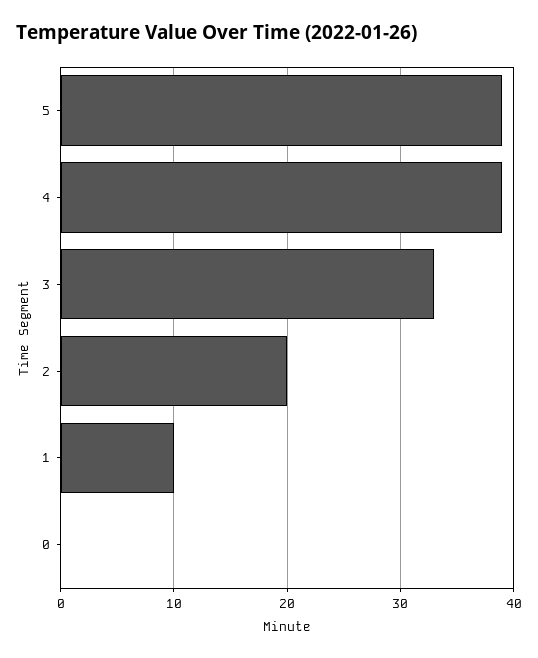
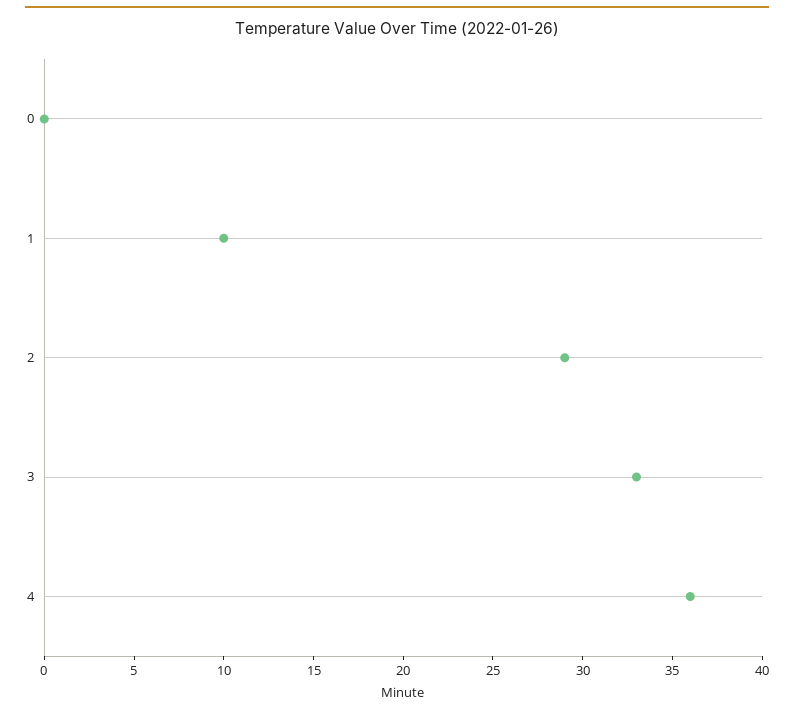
5: 39 -> none
4: 39 -> 36
2: 20 -> 29

